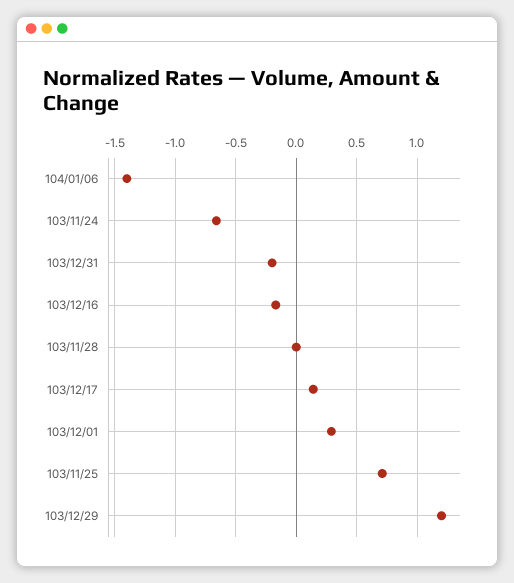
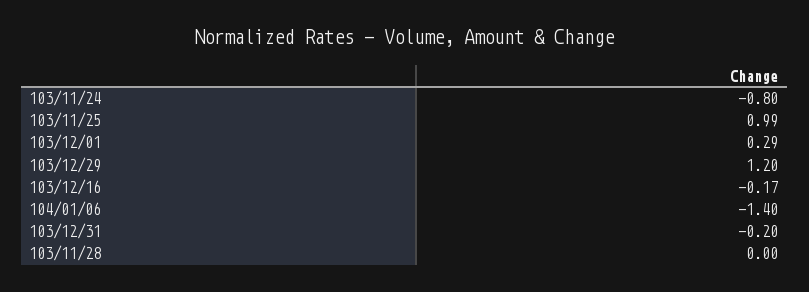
103/11/24: -0.65 -> -0.8
103/12/17: 0.15 -> none
103/11/25: 0.7 -> 0.99

